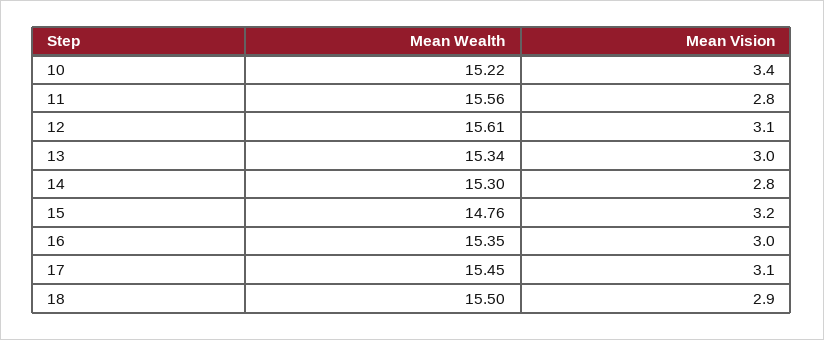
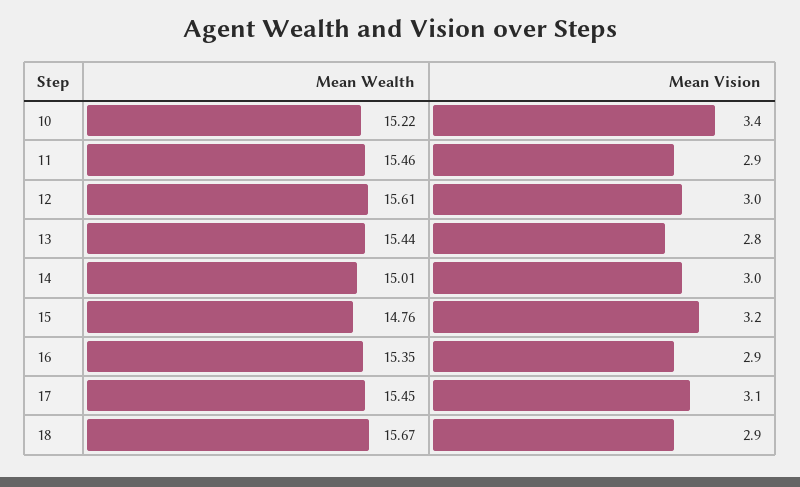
Mean Wealth, 11: 15.56 -> 15.46
Mean Vision, 11: 2.8 -> 2.9
Mean Vision, 12: 3.1 -> 3
Mean Wealth, 13: 15.34 -> 15.44
Mean Vision, 13: 3 -> 2.8
Mean Wealth, 14: 15.3 -> 15.01
Mean Vision, 14: 2.8 -> 3
Mean Vision, 16: 3 -> 2.9
Mean Wealth, 18: 15.5 -> 15.67

